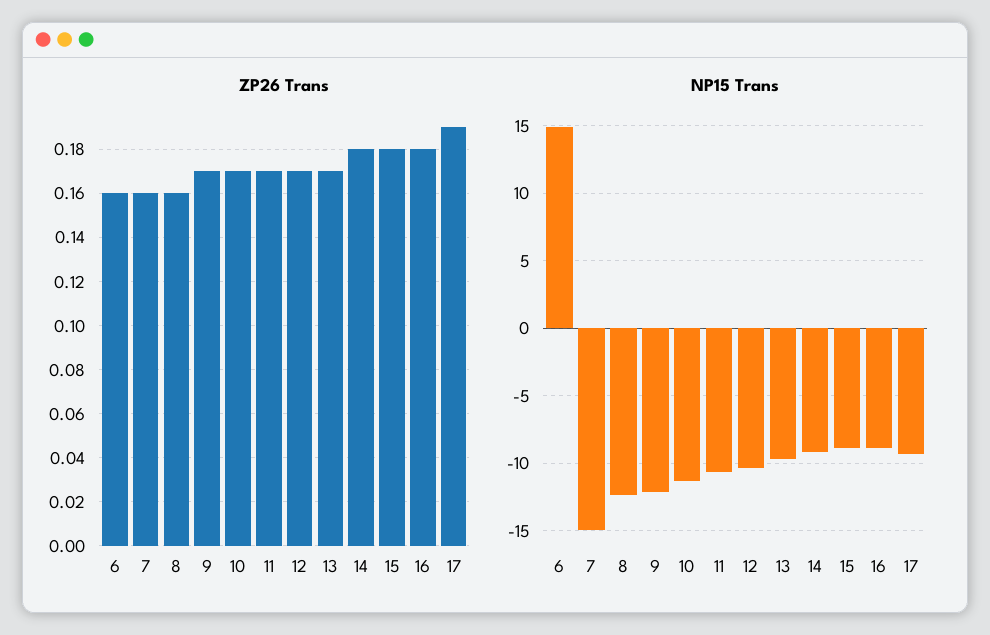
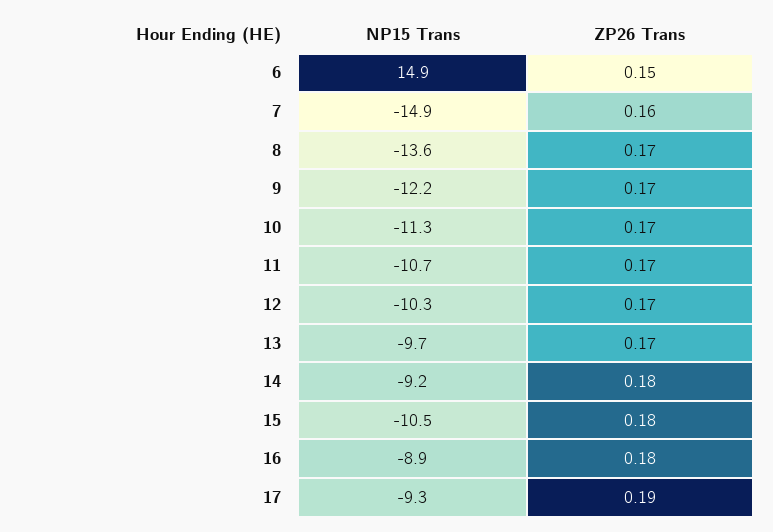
ZP26 Trans, 6: 0.16 -> 0.15
ZP26 Trans, 8: 0.16 -> 0.17
NP15 Trans, 8: -12.5 -> -13.6
NP15 Trans, 15: -9 -> -10.5

